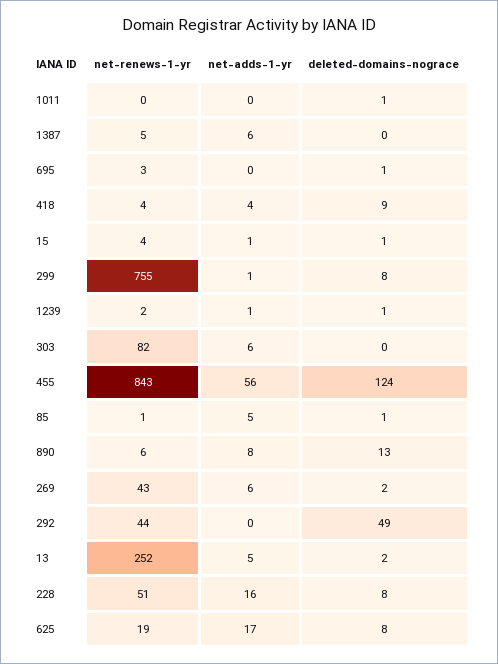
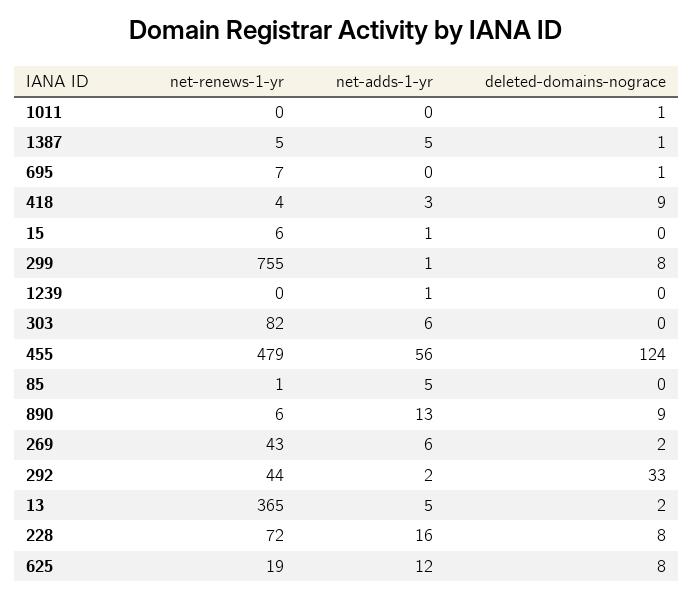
net-adds-1-yr, 1387: 6 -> 5
deleted-domains-nograce, 1387: 0 -> 1
net-renews-1-yr, 695: 3 -> 7
net-adds-1-yr, 418: 4 -> 3
net-renews-1-yr, 15: 4 -> 6
deleted-domains-nograce, 15: 1 -> 0
net-renews-1-yr, 1239: 2 -> 0
deleted-domains-nograce, 1239: 1 -> 0
net-renews-1-yr, 455: 843 -> 479
deleted-domains-nograce, 85: 1 -> 0
net-adds-1-yr, 890: 8 -> 13
deleted-domains-nograce, 890: 13 -> 9
net-adds-1-yr, 292: 0 -> 2
deleted-domains-nograce, 292: 49 -> 33
net-renews-1-yr, 13: 252 -> 365
net-renews-1-yr, 228: 51 -> 72
net-adds-1-yr, 625: 17 -> 12

